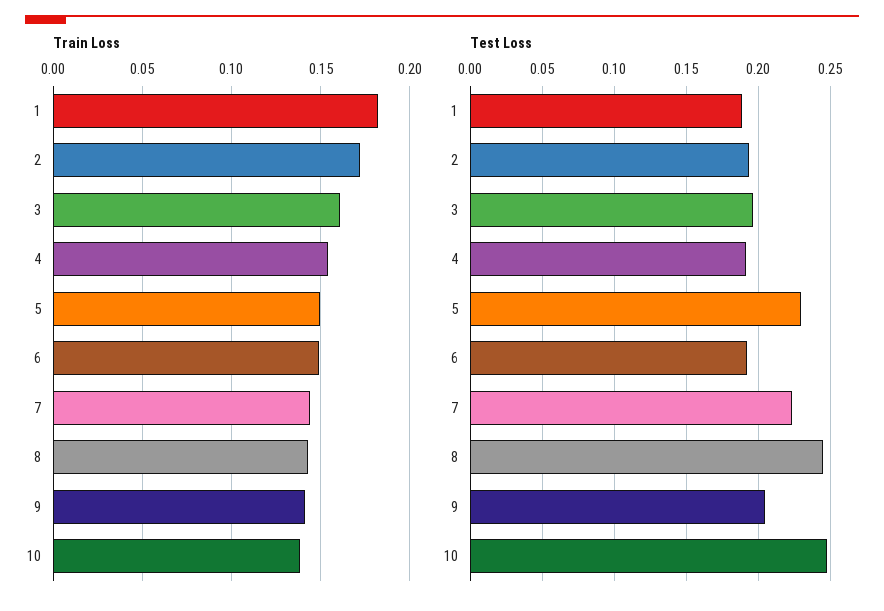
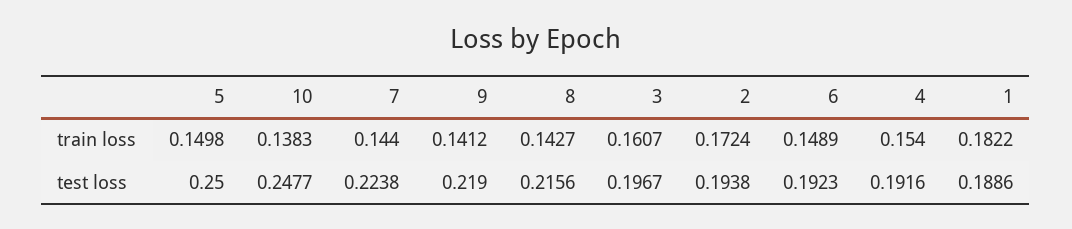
Test Loss, 5: 0.23 -> 0.25
Test Loss, 8: 0.245 -> 0.2156
Test Loss, 9: 0.205 -> 0.219

